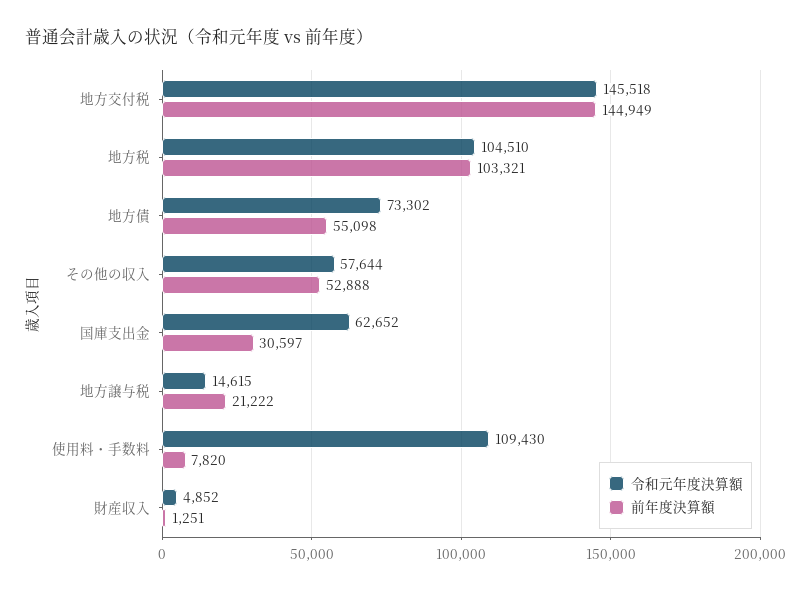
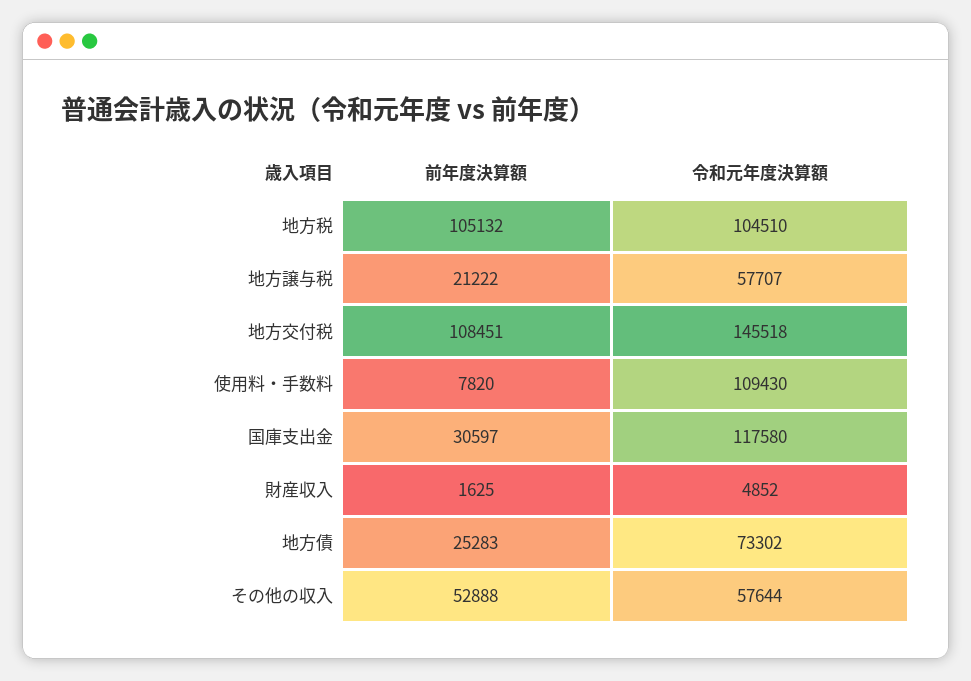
前年度決算額, 地方交付税: 144949 -> 108451
前年度決算額, 地方税: 103321 -> 105132
前年度決算額, 地方債: 55098 -> 25283
令和元年度決算額, 国庫支出金: 62652 -> 117580
令和元年度決算額, 地方譲与税: 14615 -> 57707
前年度決算額, 財産収入: 1251 -> 1625

